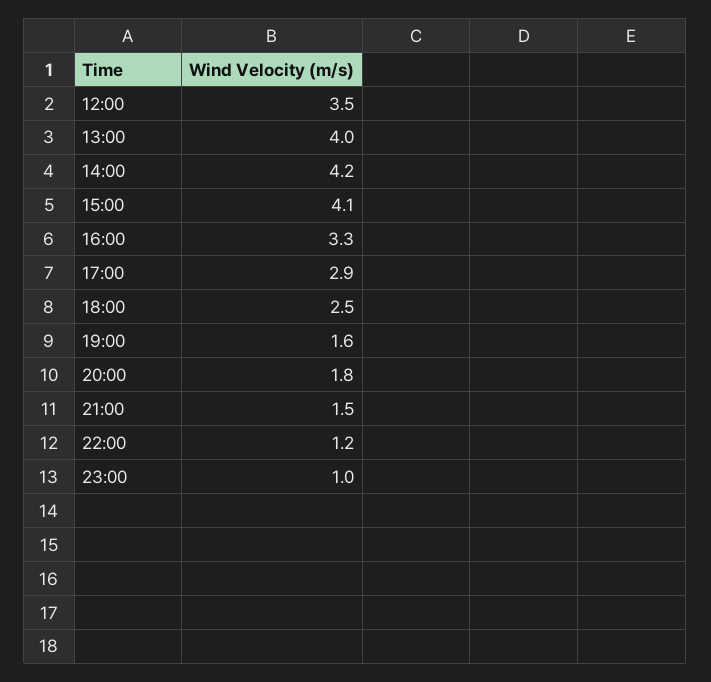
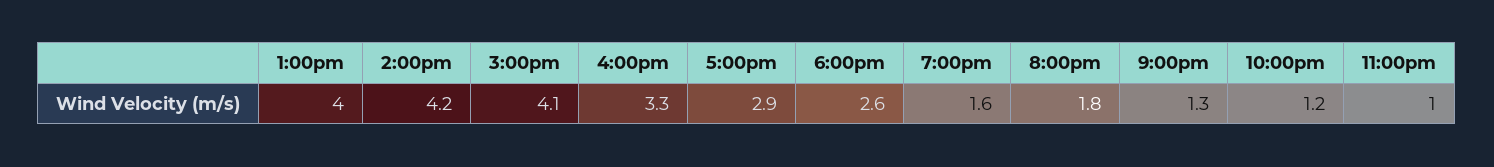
12:00: 3.5 -> none
18:00: 2.5 -> 2.6
21:00: 1.5 -> 1.3

